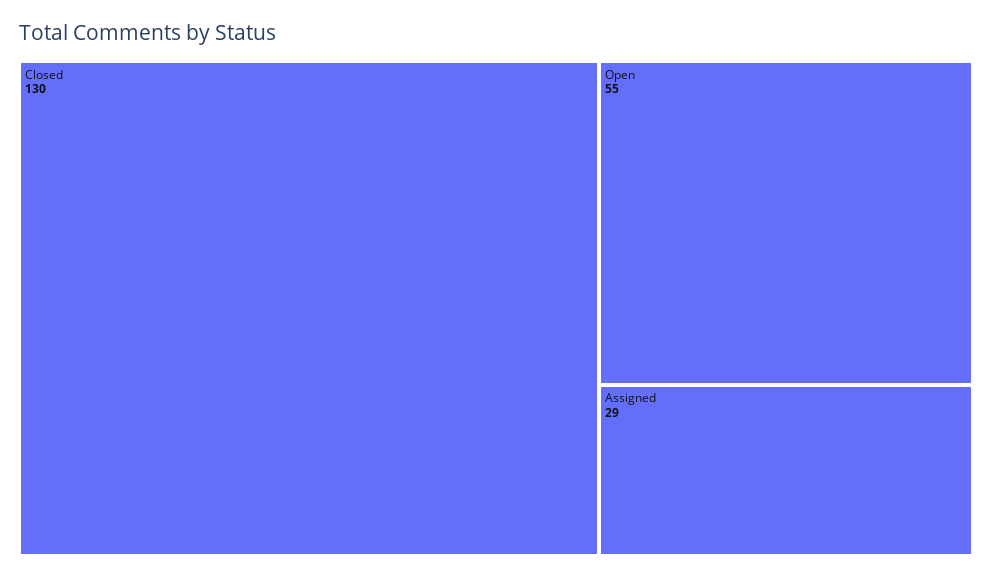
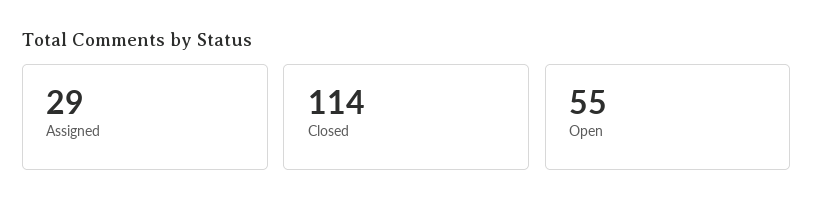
Closed: 130 -> 114

